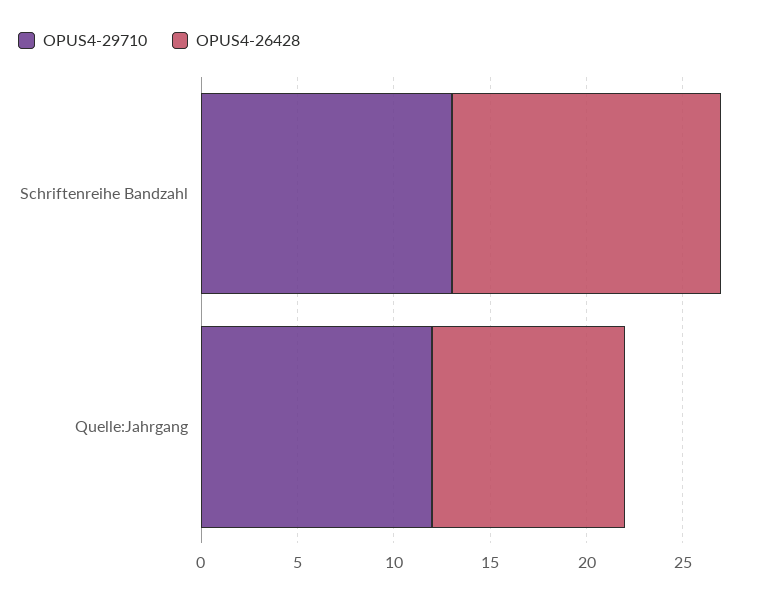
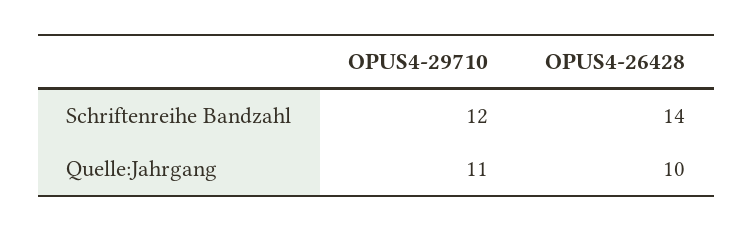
OPUS4-29710, Schriftenreihe Bandzahl: 13 -> 12
OPUS4-29710, Quelle:Jahrgang: 12 -> 11

